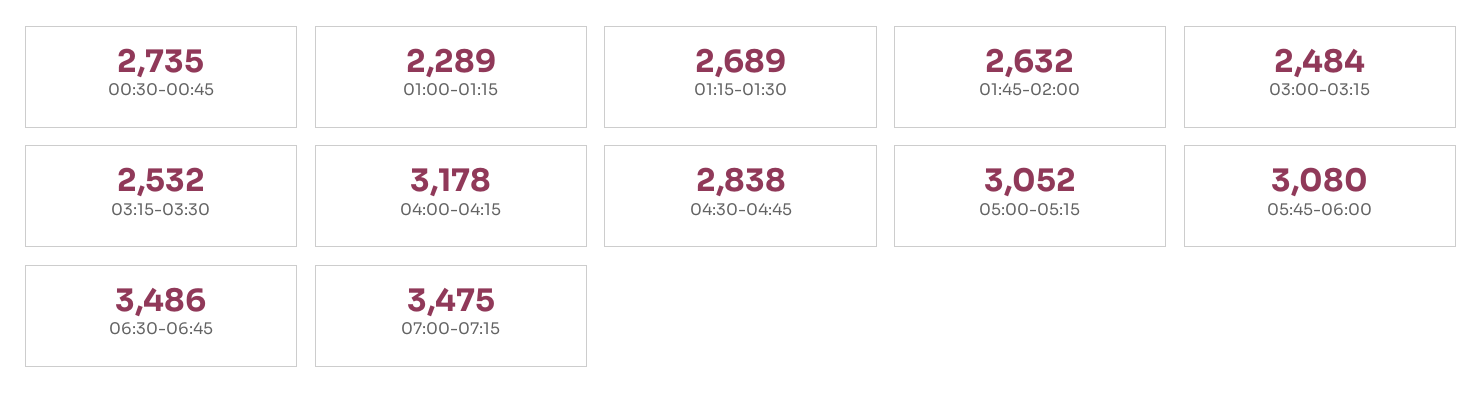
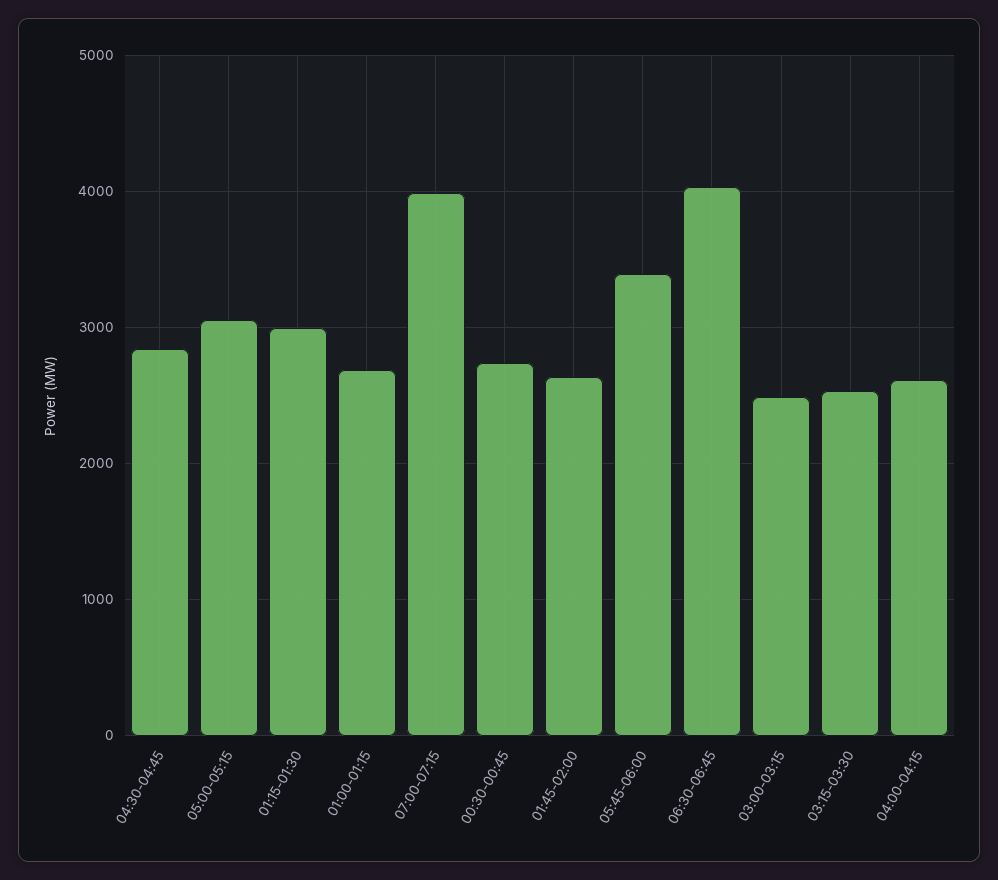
01:00-01:15: 2289 -> 2700
01:15-01:30: 2689 -> 3000
04:00-04:15: 3178 -> 2600
05:45-06:00: 3080 -> 3400
06:30-06:45: 3486 -> 4000
07:00-07:15: 3475 -> 4000

